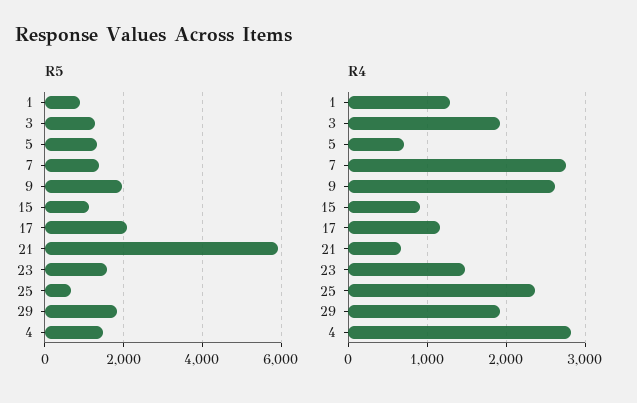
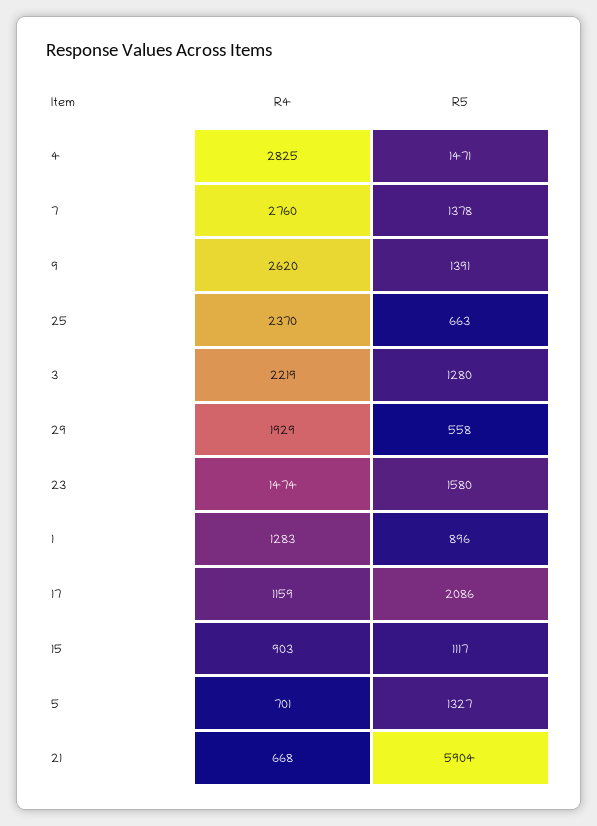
R5, 9: 2000 -> 1391
R5, 29: 1800 -> 558
R4, 3: 1900 -> 2219

